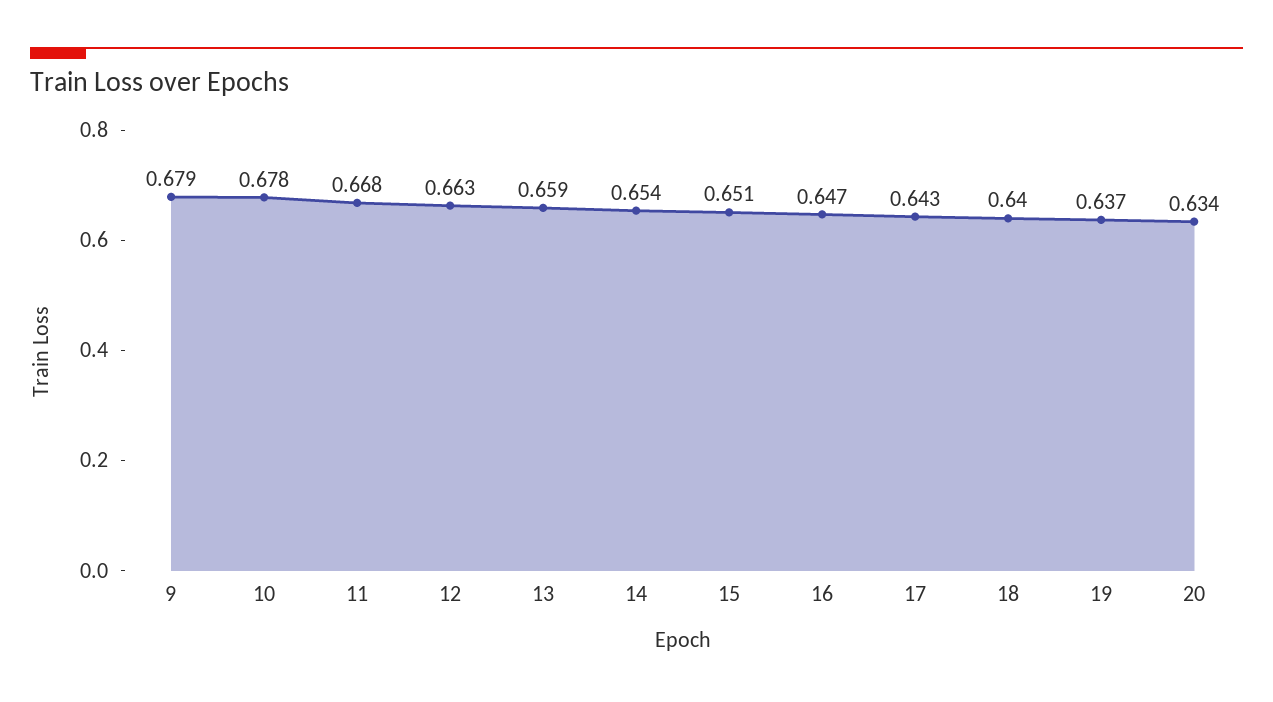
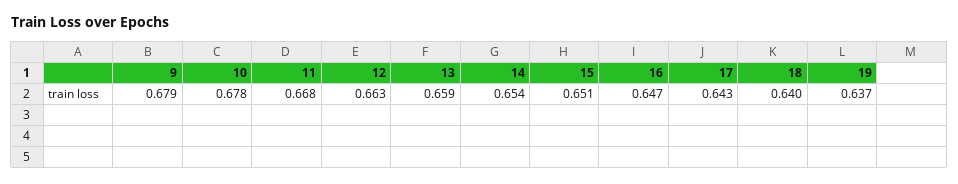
20: 0.634 -> none

